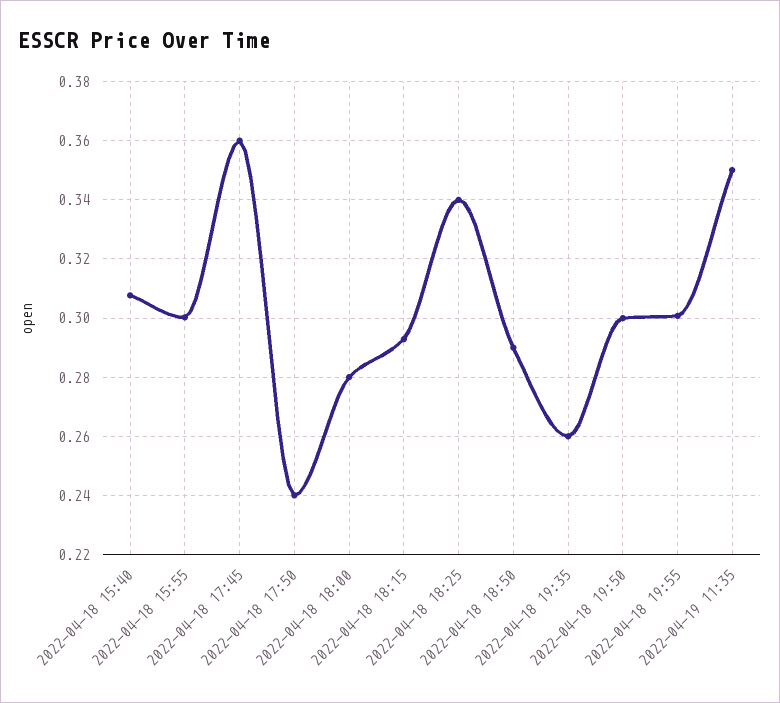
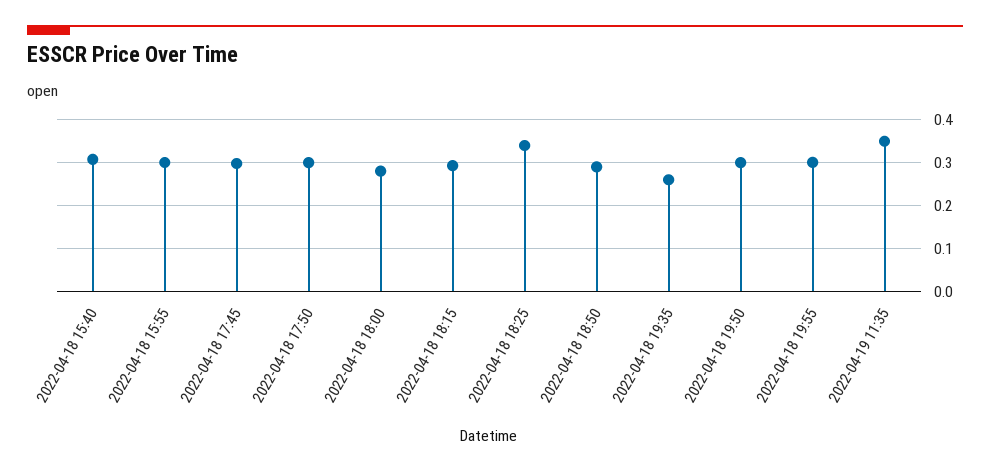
2022-04-18 17:45: 0.36 -> 0.3
2022-04-18 17:50: 0.24 -> 0.3

